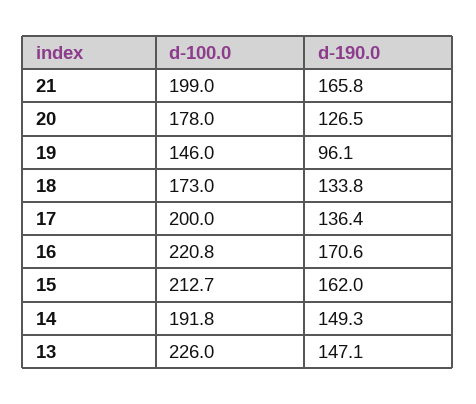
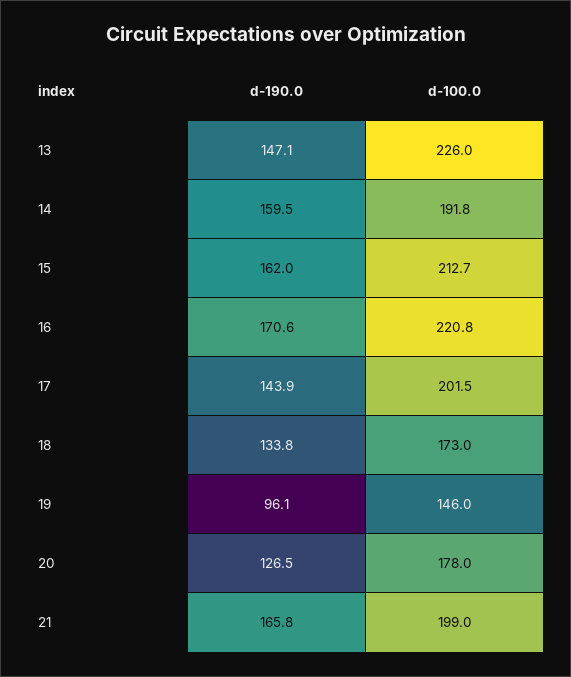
d-100.0, 17: 200 -> 201.5
d-190.0, 17: 136.4 -> 143.9
d-190.0, 14: 149.3 -> 159.5

